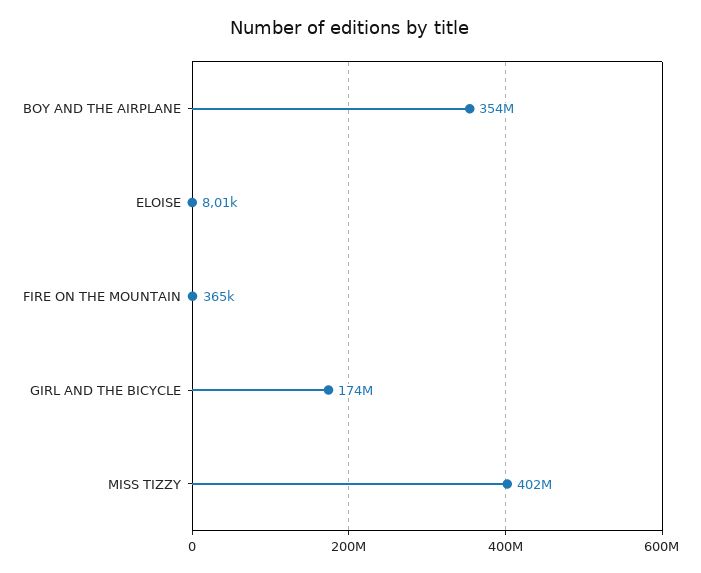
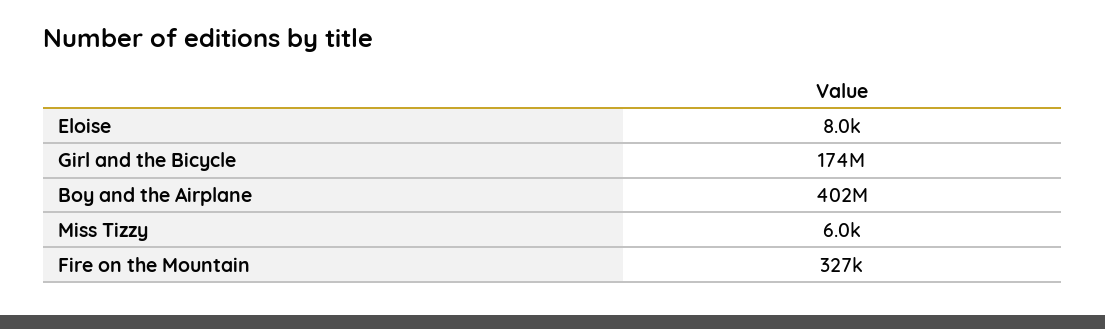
BOY AND THE AIRPLANE: 354000000 -> 402000000
FIRE ON THE MOUNTAIN: 365000 -> 327000
MISS TIZZY: 402000000 -> 6000

